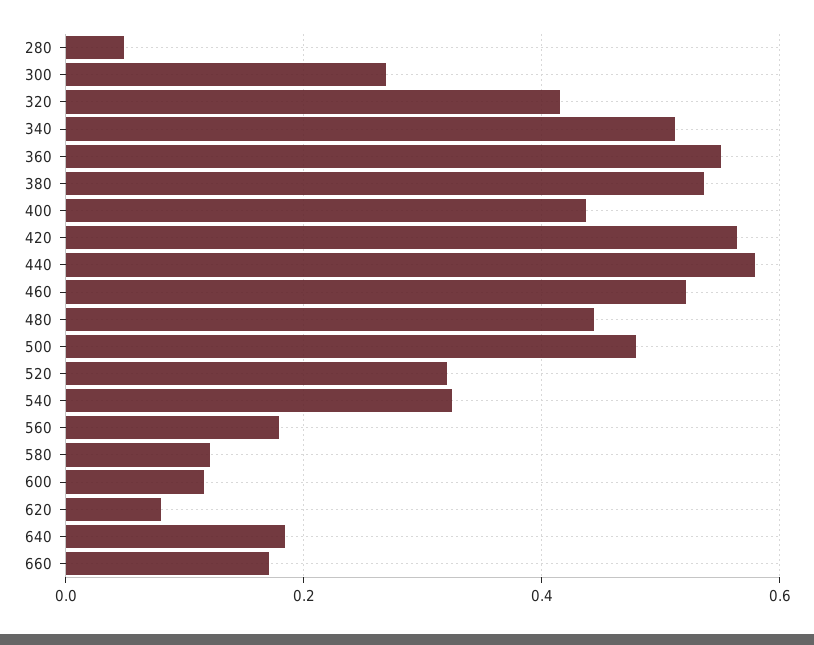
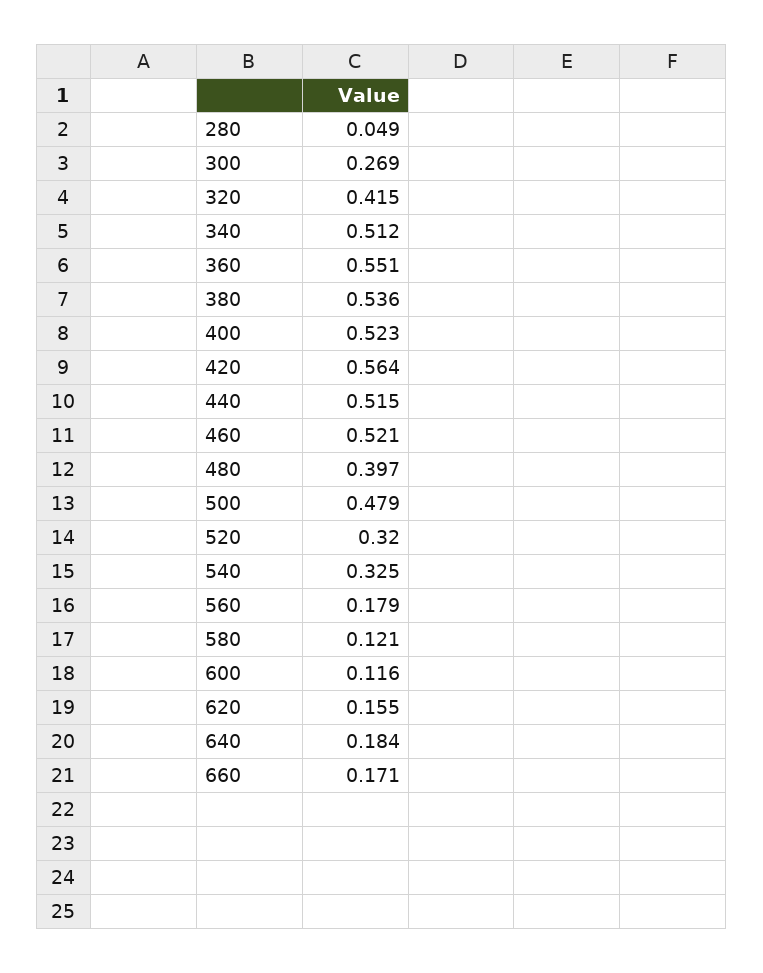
400: 0.44 -> 0.523
440: 0.58 -> 0.515
480: 0.44 -> 0.397
620: 0.08 -> 0.155

